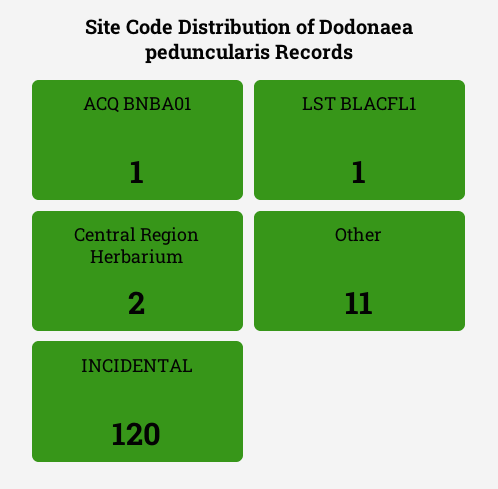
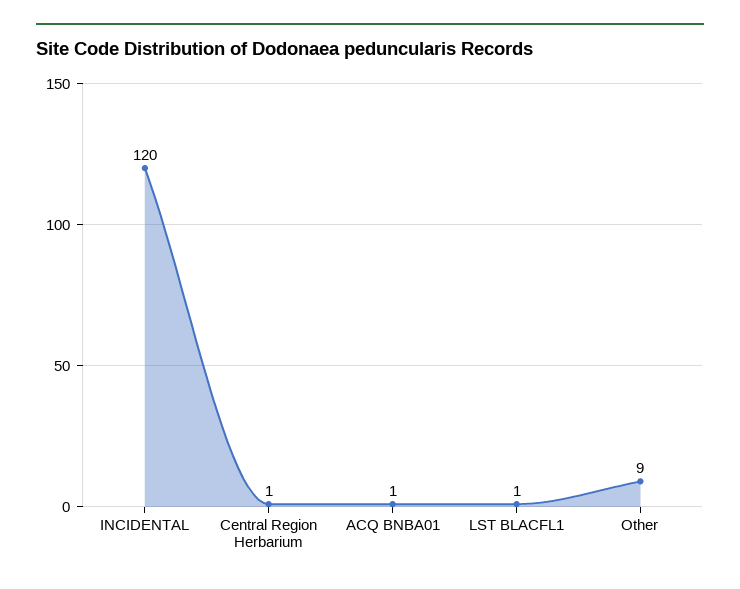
Central Region Herbarium: 2 -> 1
Other: 11 -> 9

